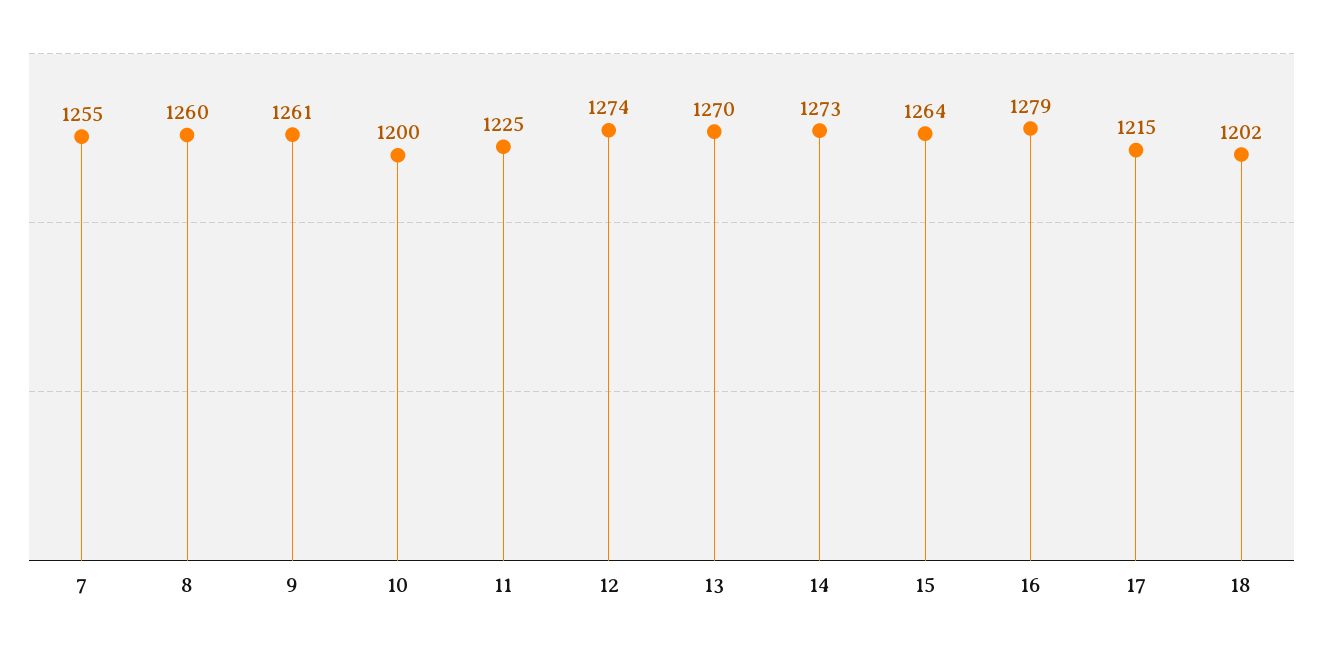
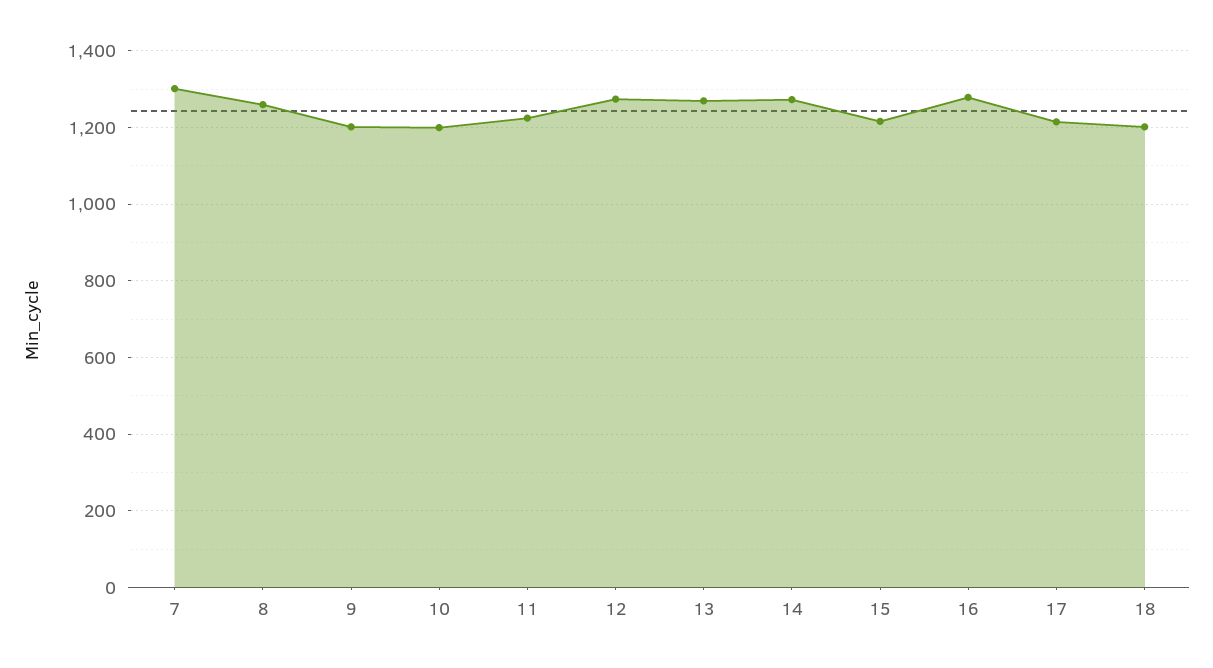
7: 1255 -> 1300
9: 1261 -> 1200
15: 1264 -> 1220

